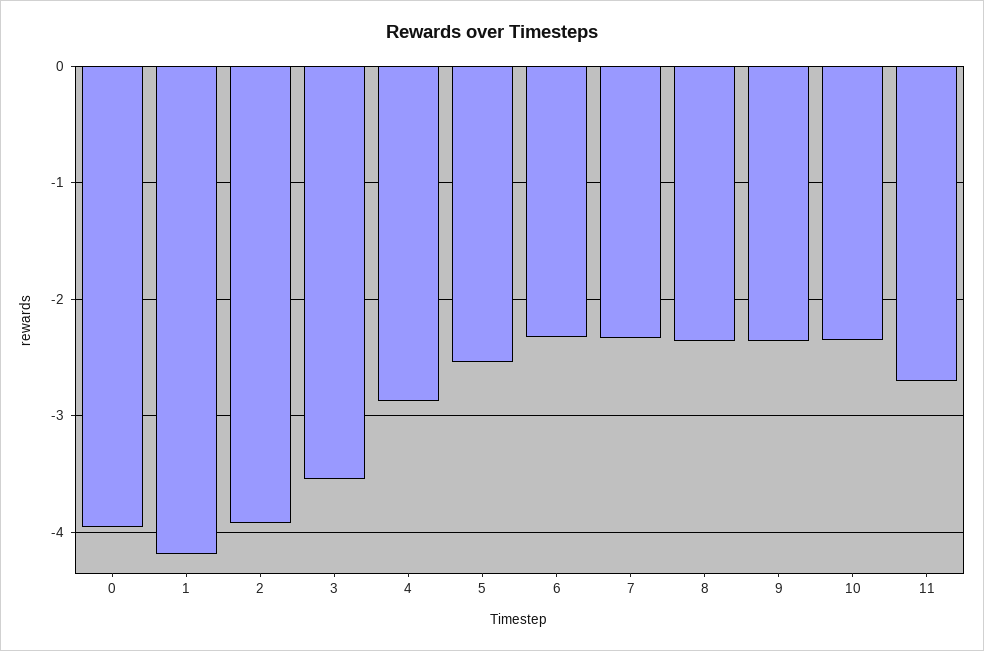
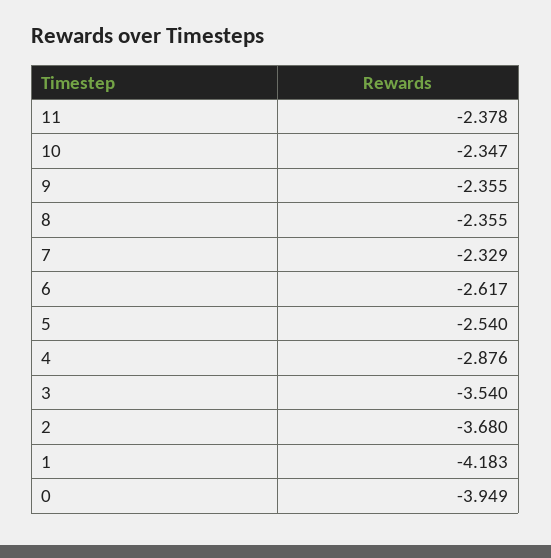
2: -3.9 -> -3.68
6: -2.3 -> -2.617
11: -2.7 -> -2.378

